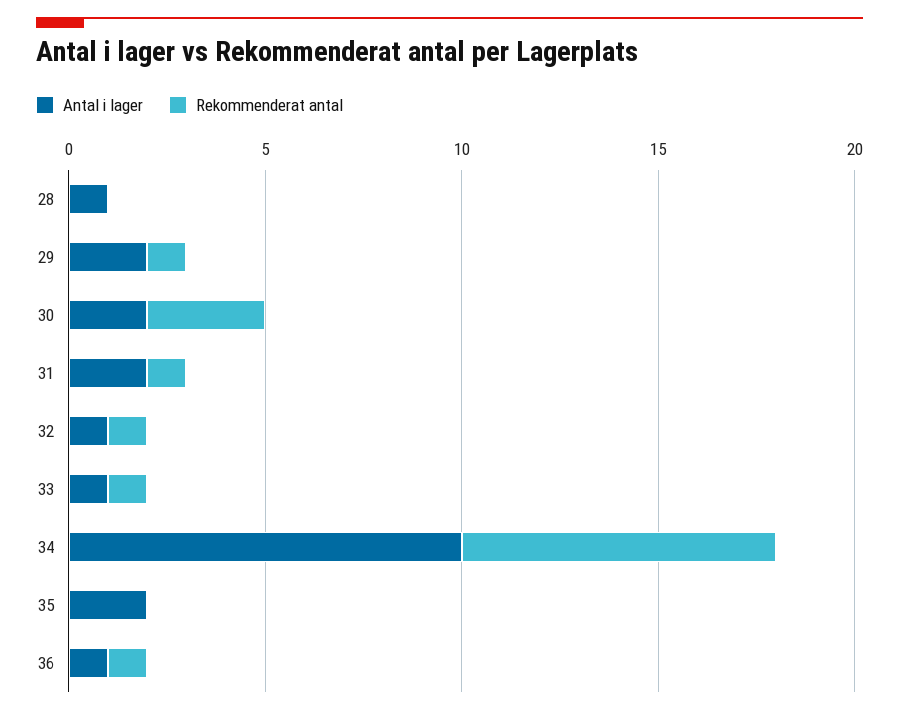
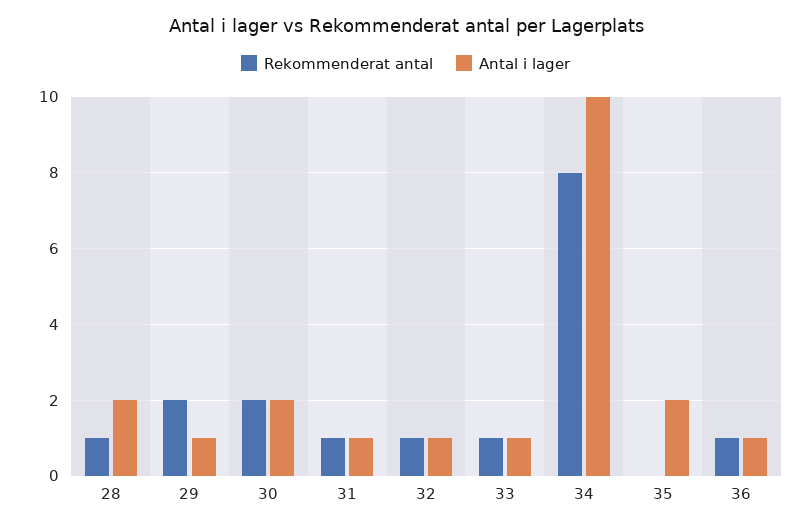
Antal i lager, 28: 1 -> 2
Rekommenderat antal, 28: 0 -> 1
Antal i lager, 29: 2 -> 1
Rekommenderat antal, 29: 1 -> 2
Rekommenderat antal, 30: 3 -> 2
Antal i lager, 31: 2 -> 1

